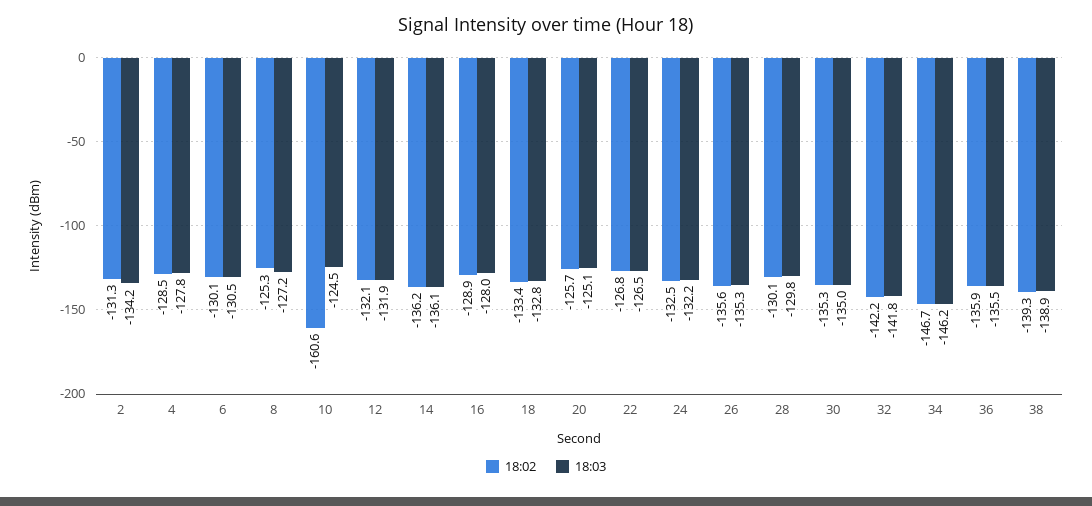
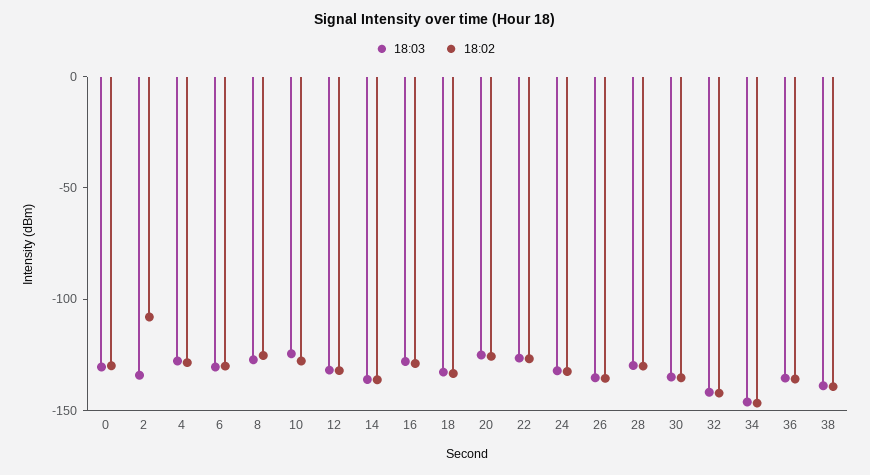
18:02, 2: -131.3 -> -110
18:02, 10: -160.6 -> -130
18:03, 0: none -> -130
18:02, 0: none -> -130

